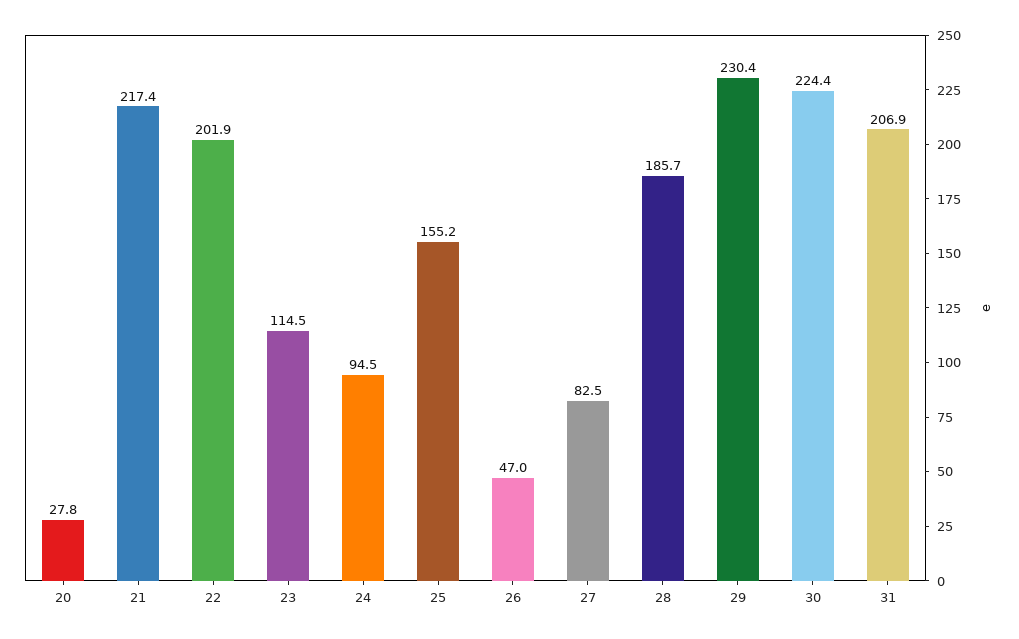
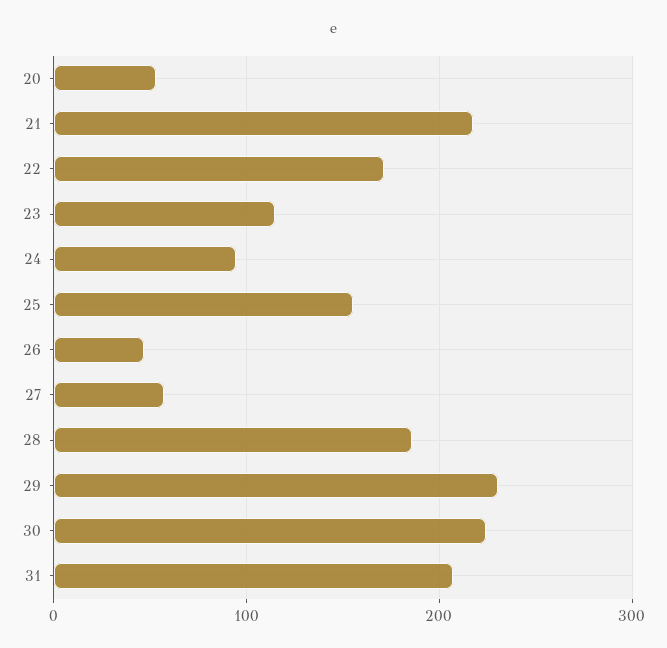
20: 27.8 -> 50
22: 201.9 -> 170
27: 82.5 -> 60

